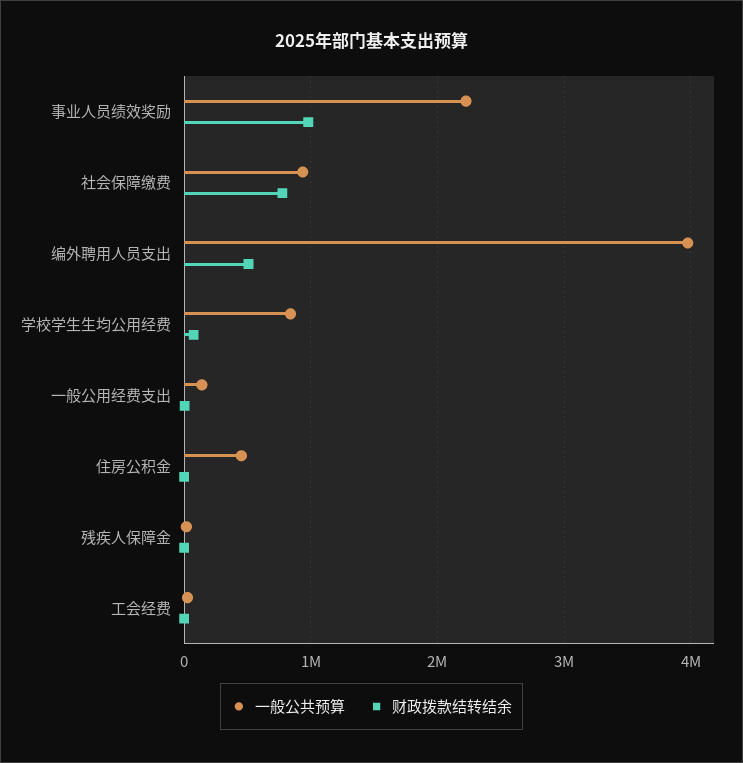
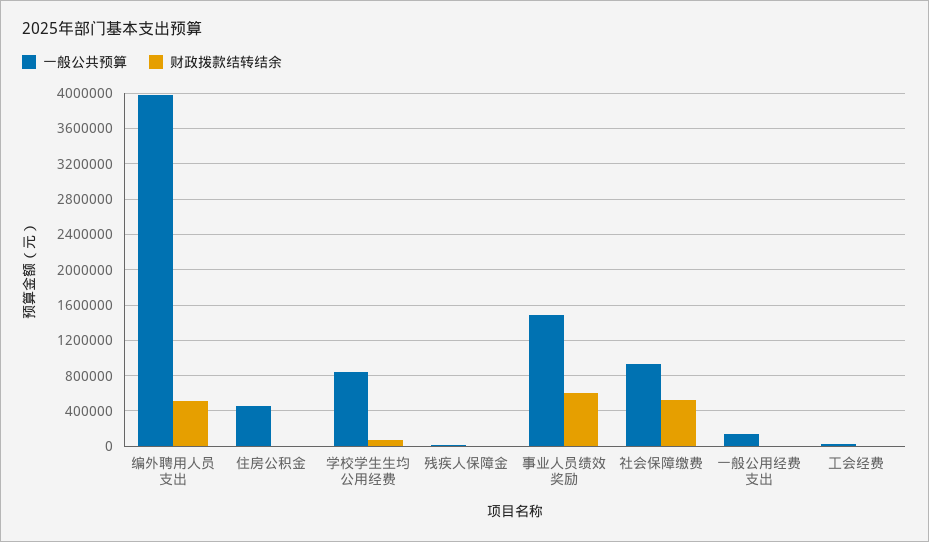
一般公共预算, 事业人员绩效奖励: 2200000 -> 1500000
财政拨款结转结余, 事业人员绩效奖励: 1000000 -> 600000
财政拨款结转结余, 社会保障缴费: 800000 -> 500000

